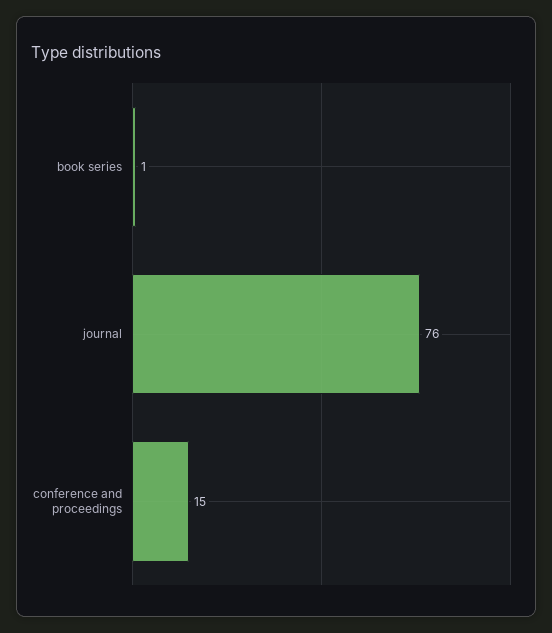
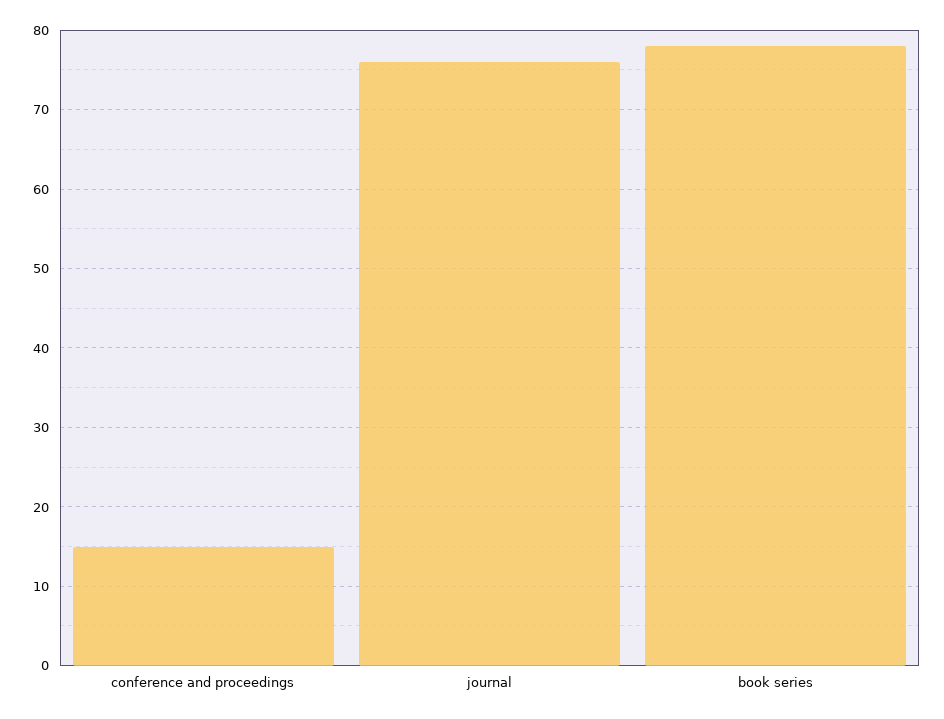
book series: 1 -> 78

